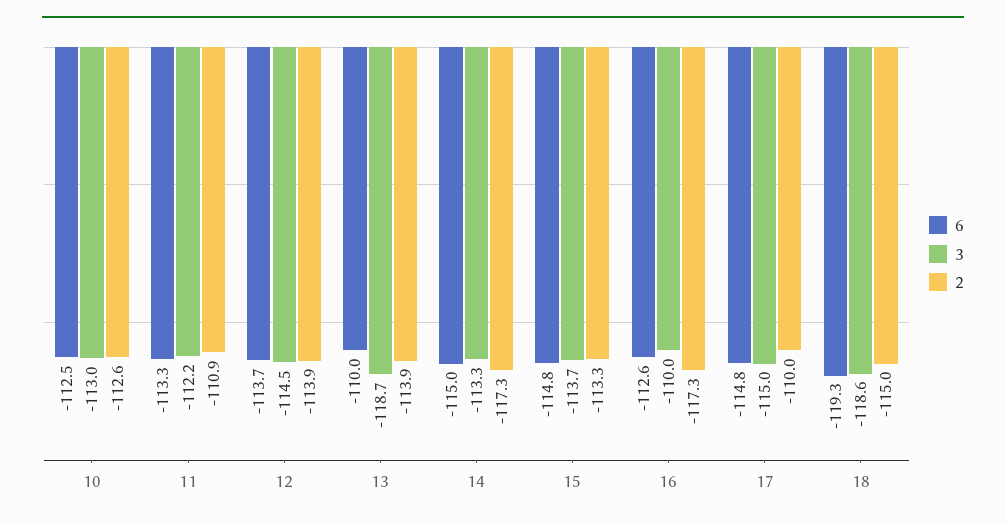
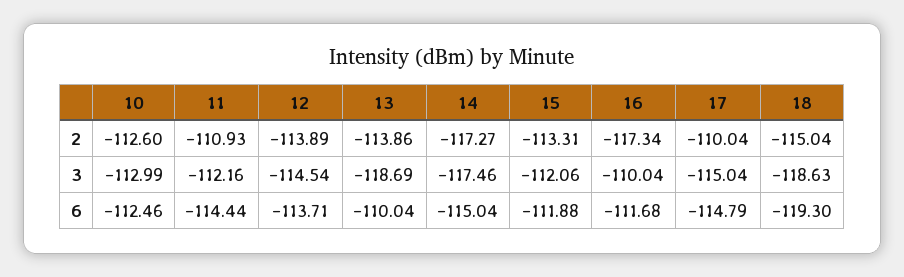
6, 11: -113.3 -> -114.44
3, 14: -113.3 -> -117.46
6, 15: -114.8 -> -111.88
3, 15: -113.7 -> -112.06
6, 16: -112.6 -> -111.68

